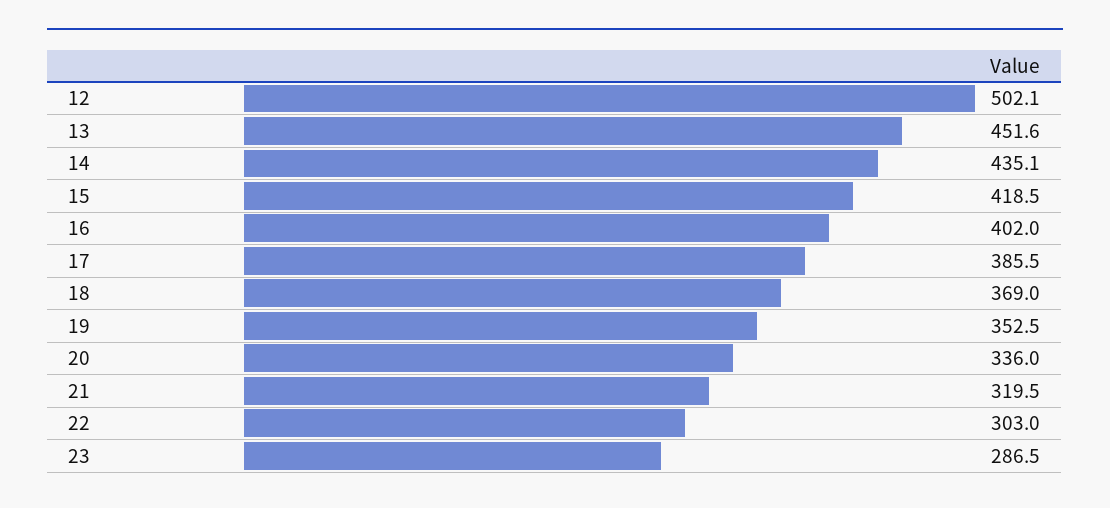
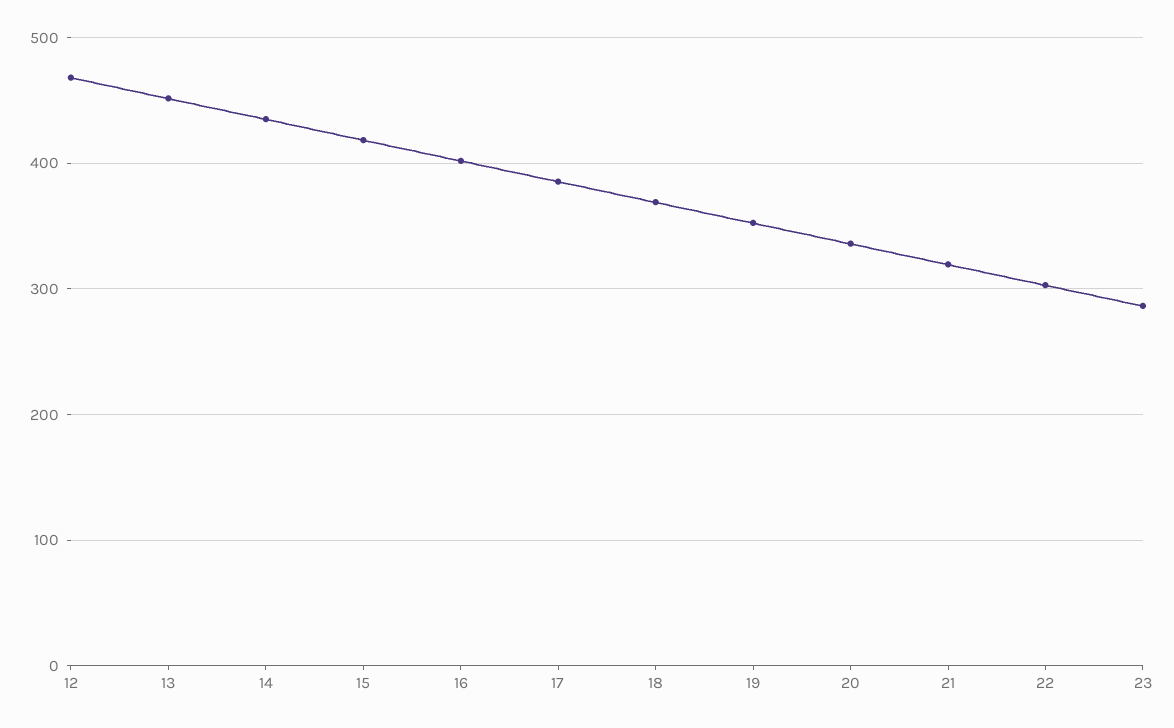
12: 502.1 -> 470

